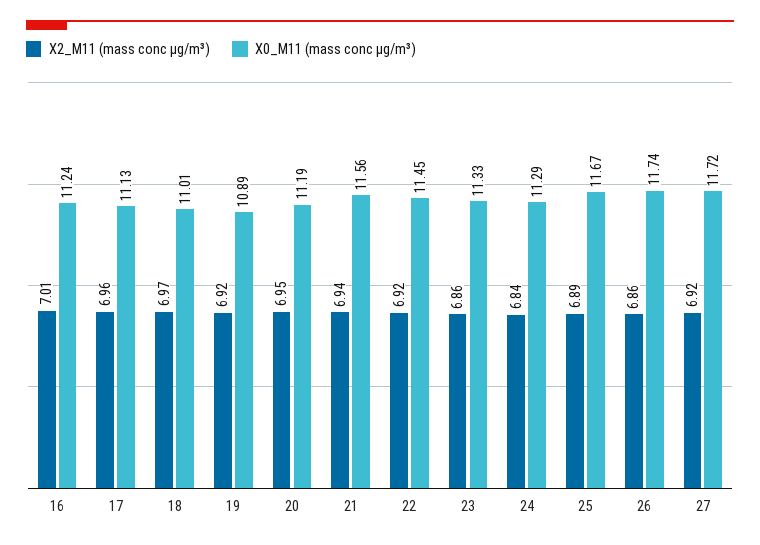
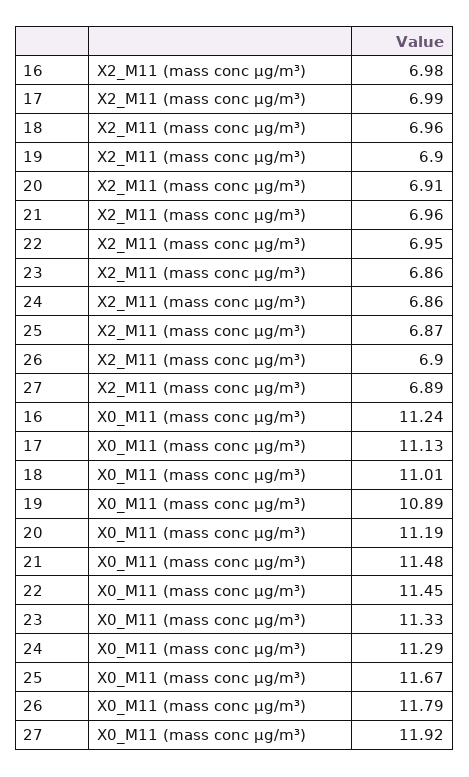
X2_M11 (mass conc μg/m³), 16: 7.01 -> 6.98
X2_M11 (mass conc μg/m³), 17: 6.96 -> 6.99
X2_M11 (mass conc μg/m³), 18: 6.97 -> 6.96
X2_M11 (mass conc μg/m³), 19: 6.92 -> 6.9
X2_M11 (mass conc μg/m³), 20: 6.95 -> 6.91
X2_M11 (mass conc μg/m³), 21: 6.94 -> 6.96
X0_M11 (mass conc μg/m³), 21: 11.56 -> 11.48
X2_M11 (mass conc μg/m³), 22: 6.92 -> 6.95
X2_M11 (mass conc μg/m³), 24: 6.84 -> 6.86
X2_M11 (mass conc μg/m³), 25: 6.89 -> 6.87
X2_M11 (mass conc μg/m³), 26: 6.86 -> 6.9
X0_M11 (mass conc μg/m³), 26: 11.74 -> 11.79
X2_M11 (mass conc μg/m³), 27: 6.92 -> 6.89
X0_M11 (mass conc μg/m³), 27: 11.72 -> 11.92

